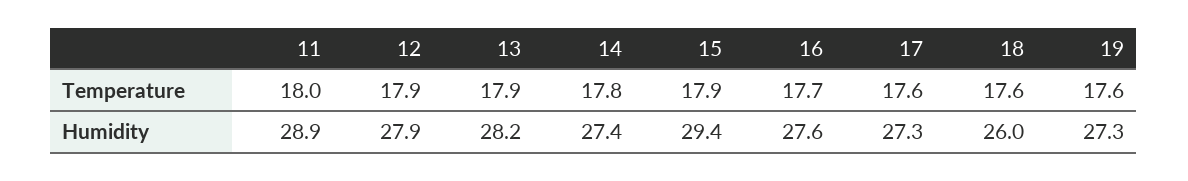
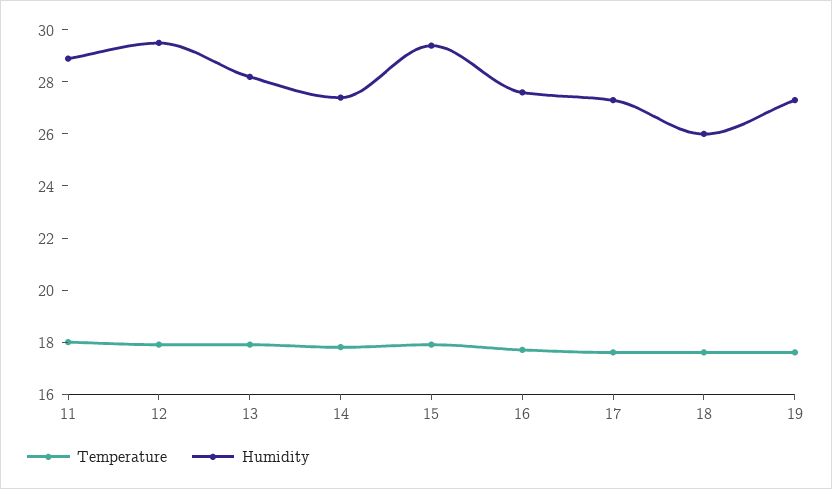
Humidity, 12: 27.9 -> 29.5

